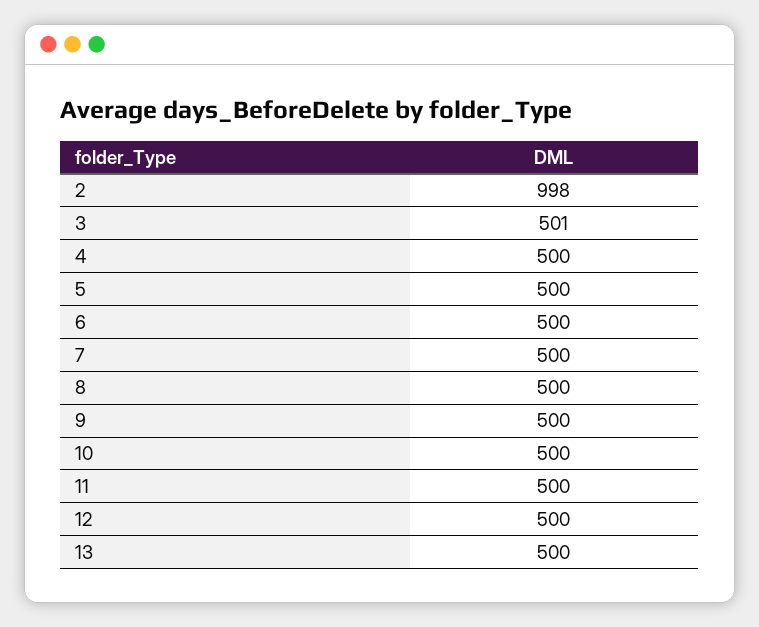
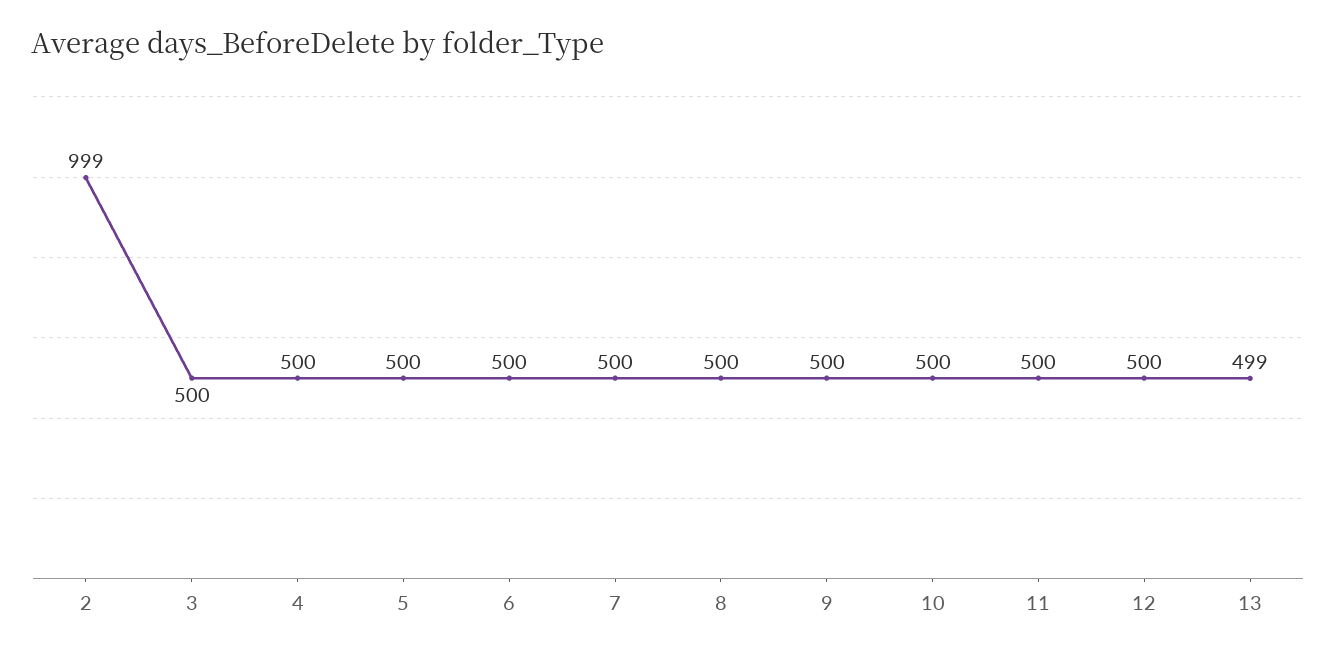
2: 998 -> 999
3: 501 -> 500
13: 500 -> 499

